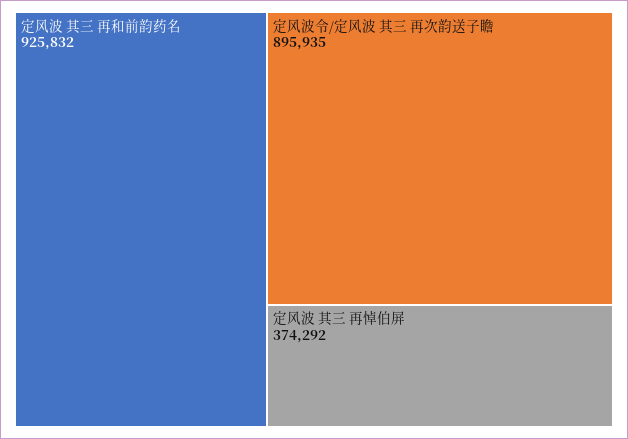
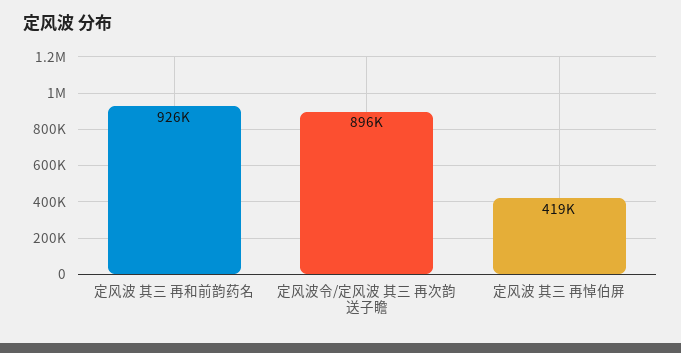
定风波 其三 再悼伯屏: 374292 -> 419000

